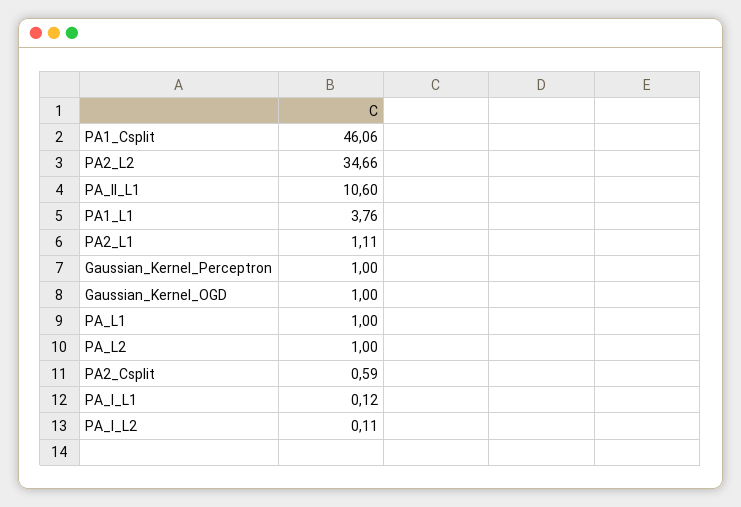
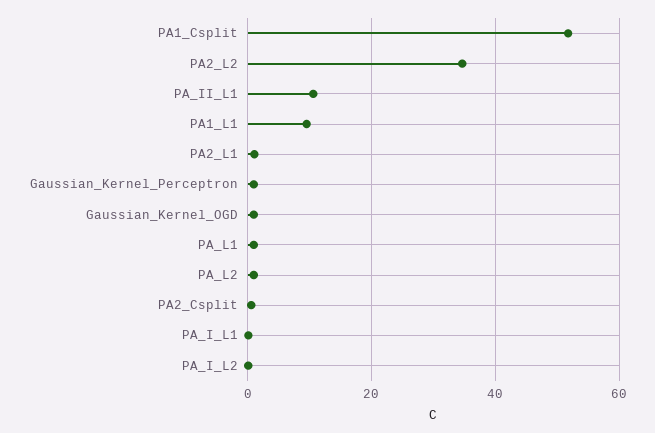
PA1_Csplit: 46.06 -> 52
PA1_L1: 3.76 -> 10

